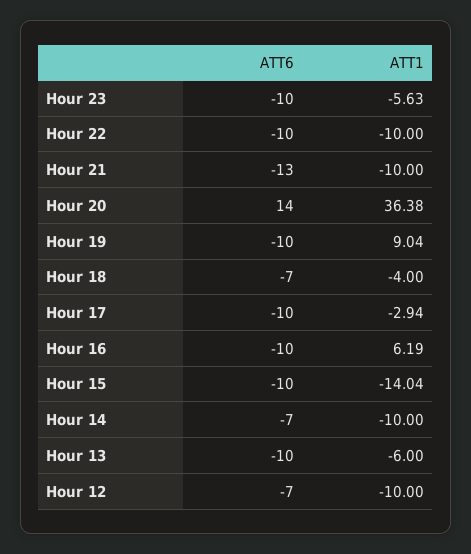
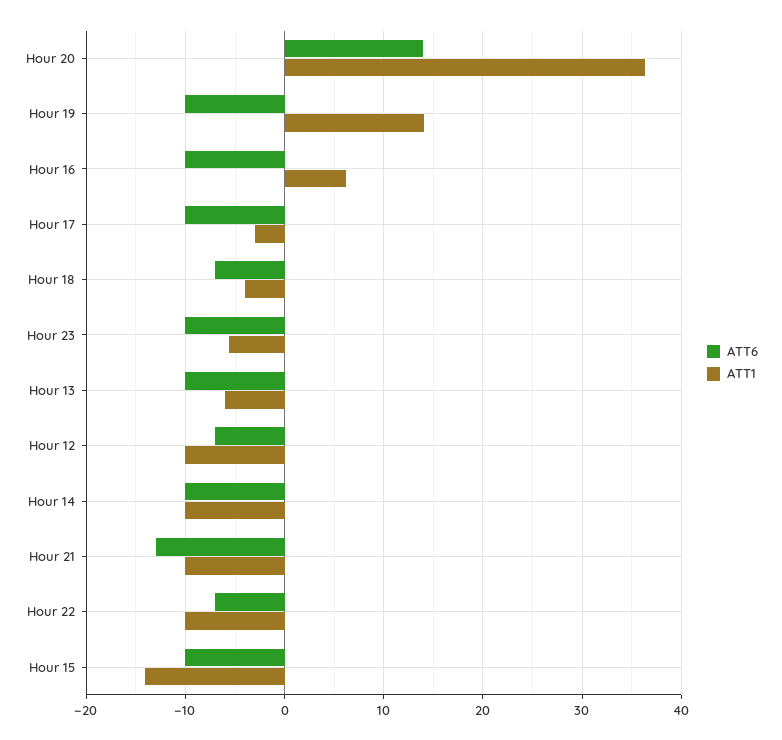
ATT6, Hour 22: -10 -> -7
ATT1, Hour 19: 9.04 -> 14
ATT6, Hour 14: -7 -> -10

